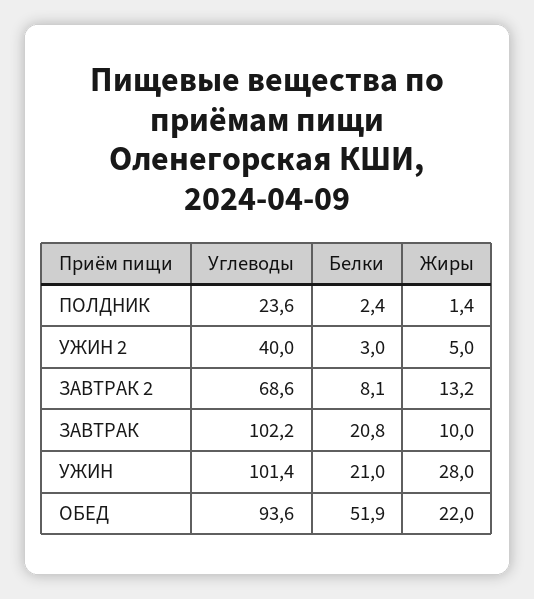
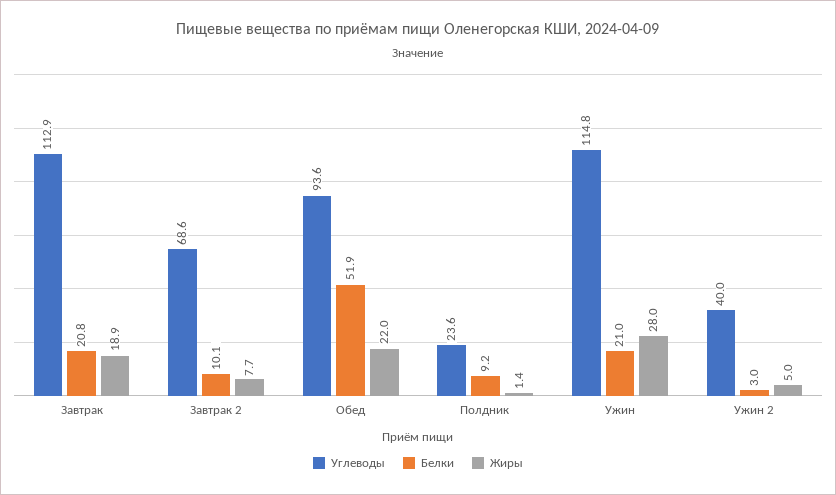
Белки, ПОЛДНИК: 2.4 -> 9.2
Белки, ЗАВТРАК 2: 8.1 -> 10.1
Жиры, ЗАВТРАК 2: 13.2 -> 7.7
Углеводы, ЗАВТРАК: 102.2 -> 112.9
Жиры, ЗАВТРАК: 10 -> 18.9
Углеводы, УЖИН: 101.4 -> 114.8

